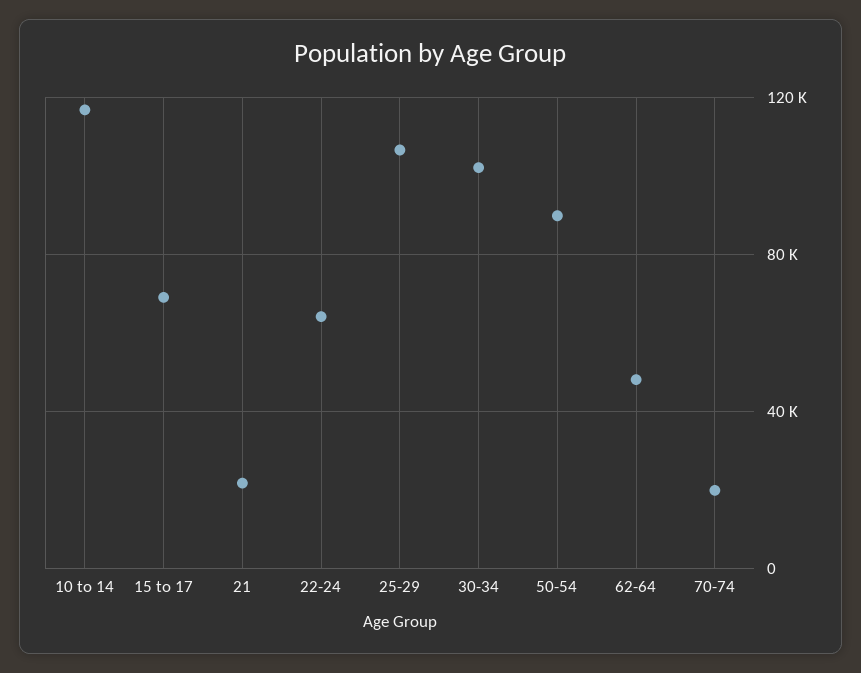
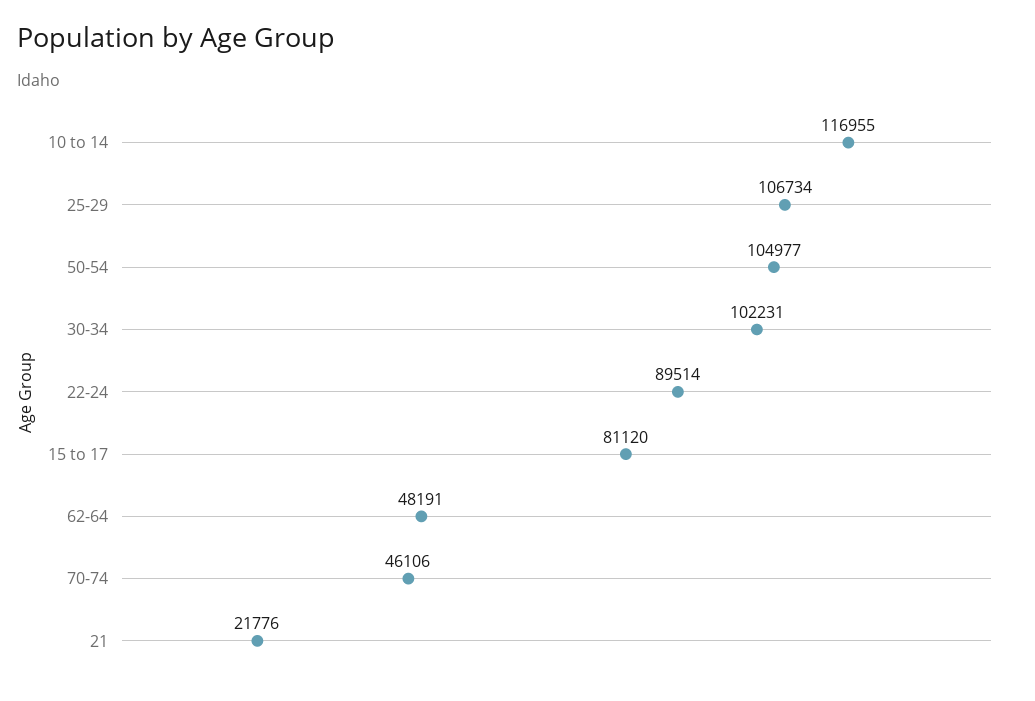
15 to 17: 70000 -> 81120
22-24: 65000 -> 89514
50-54: 90000 -> 104977
70-74: 20000 -> 46106

